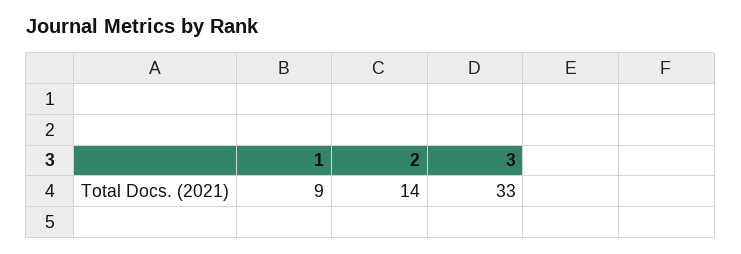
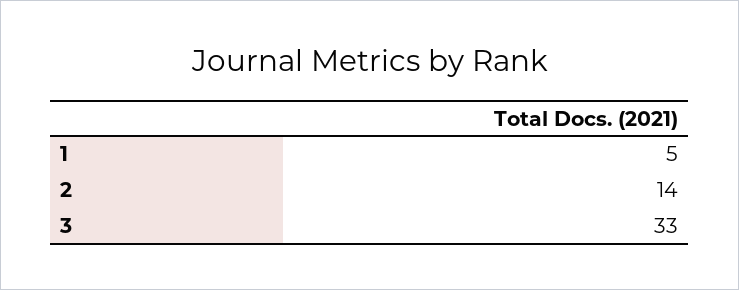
1: 9 -> 5

